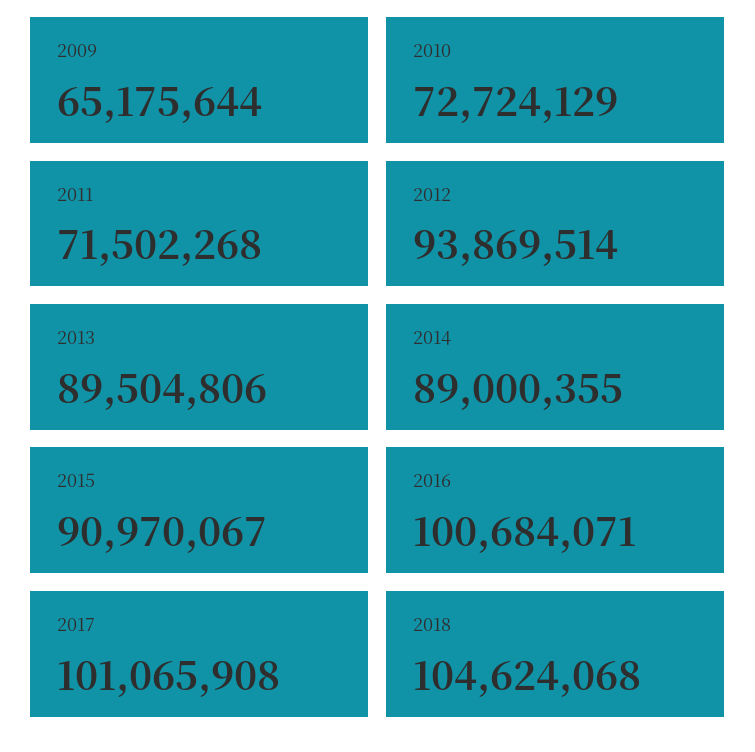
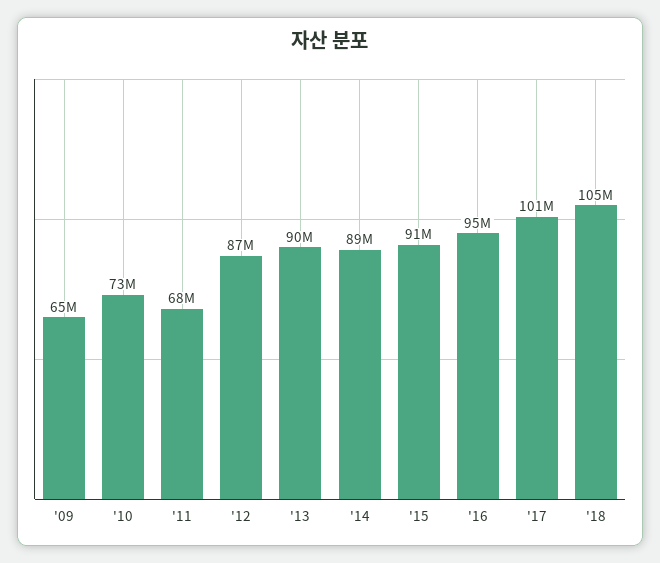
2011: 71502268 -> 68000000
2012: 93869514 -> 87000000
2016: 100684071 -> 95000000

